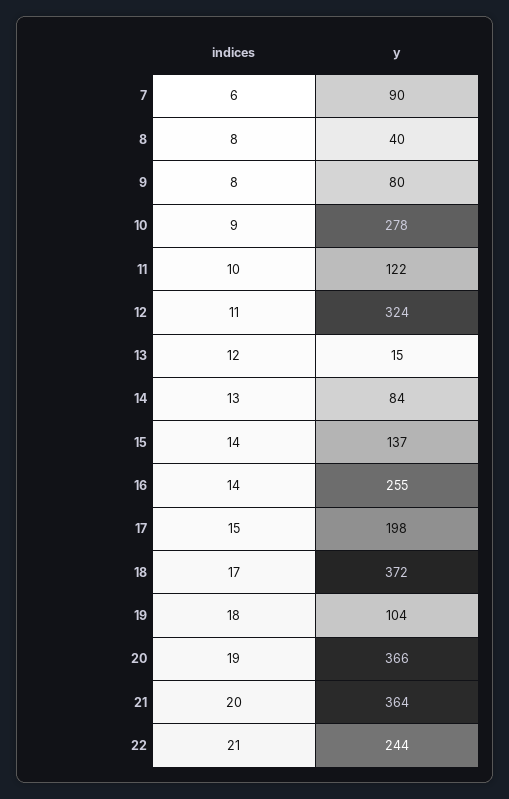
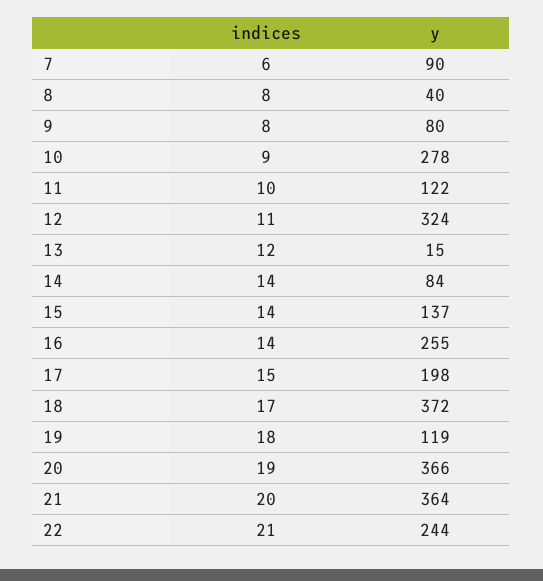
indices, 14: 13 -> 14
y, 19: 104 -> 119

